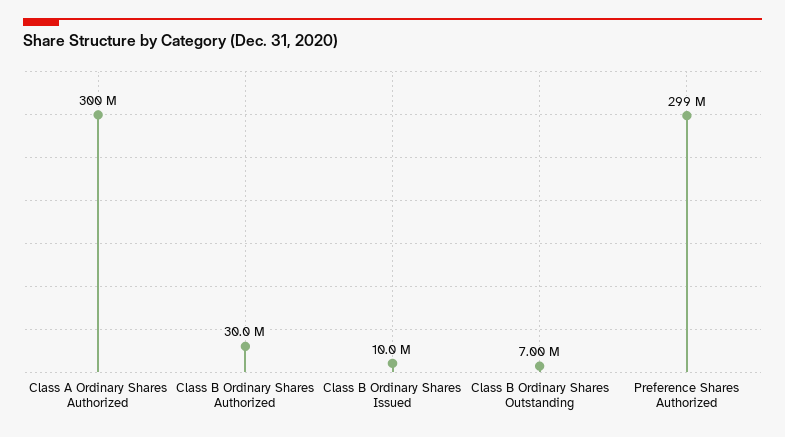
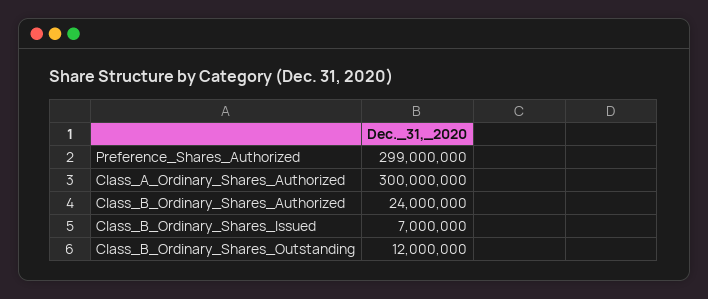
Class B Ordinary Shares Authorized: 30000000 -> 24000000
Class B Ordinary Shares Issued: 10000000 -> 7000000
Class B Ordinary Shares Outstanding: 7000000 -> 12000000

